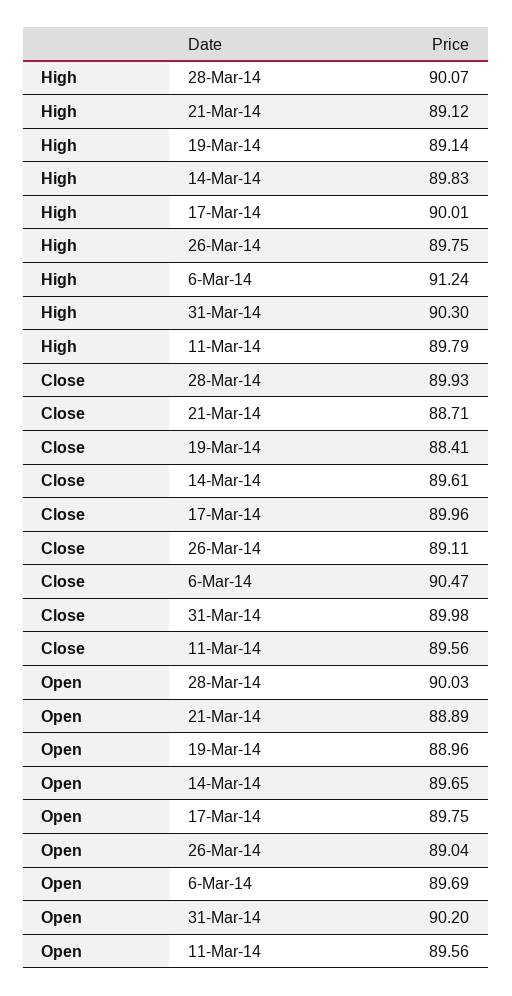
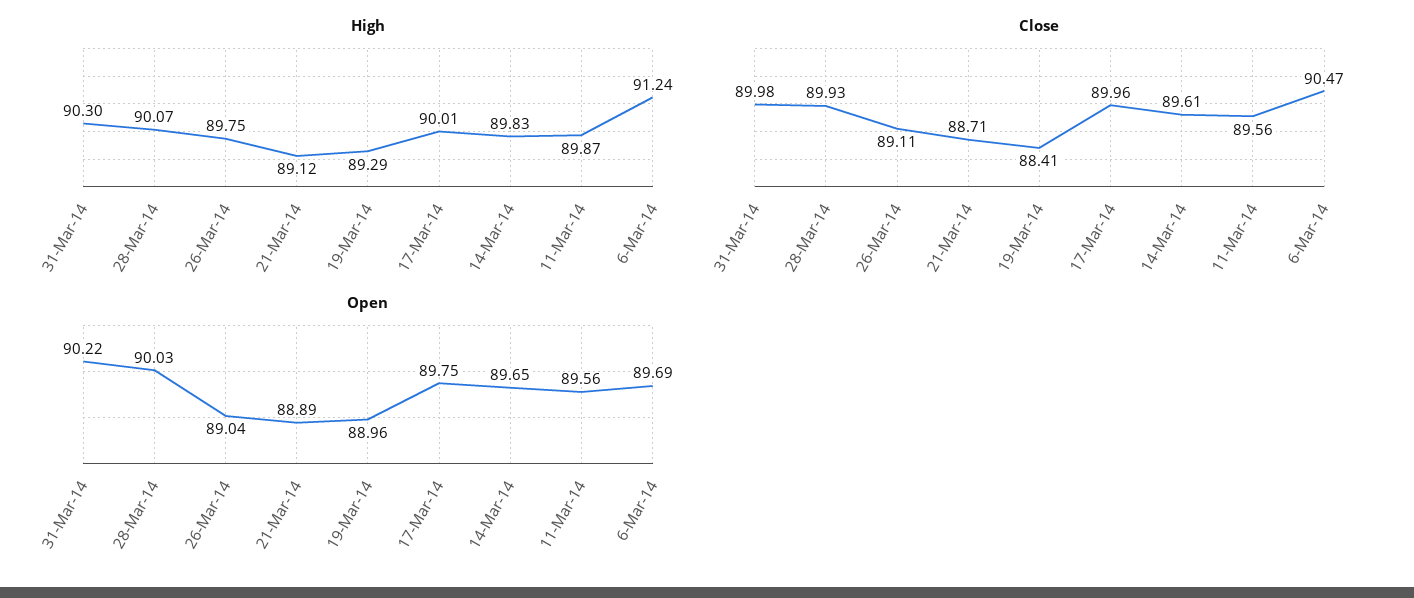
High, 19-Mar-14: 89.14 -> 89.29
High, 11-Mar-14: 89.79 -> 89.87
Open, 31-Mar-14: 90.2 -> 90.22

